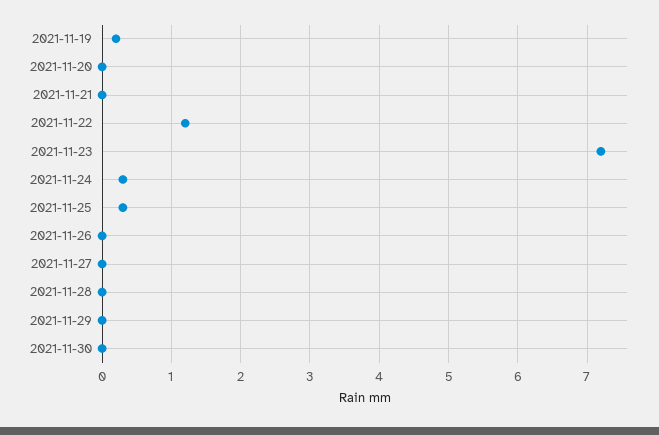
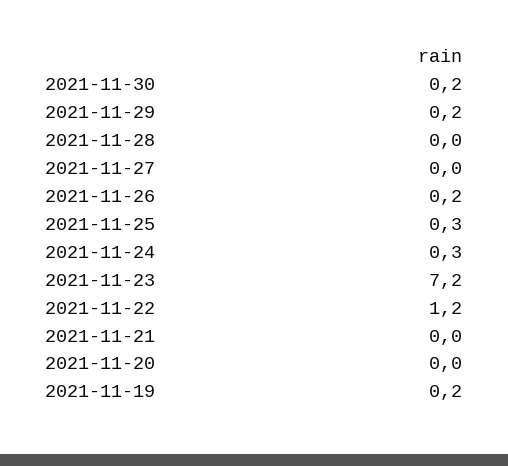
2021-11-26: 0 -> 0.2
2021-11-29: 0 -> 0.2
2021-11-30: 0 -> 0.2

